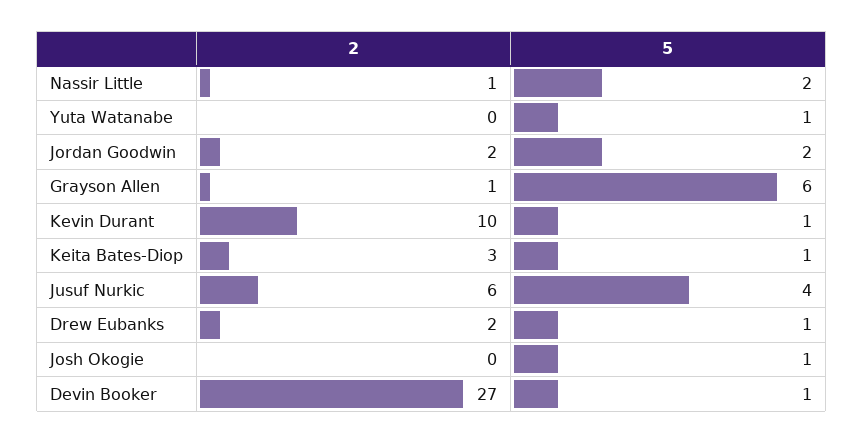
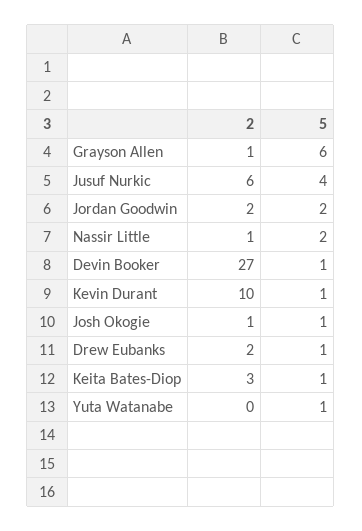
2, Josh Okogie: 0 -> 1

